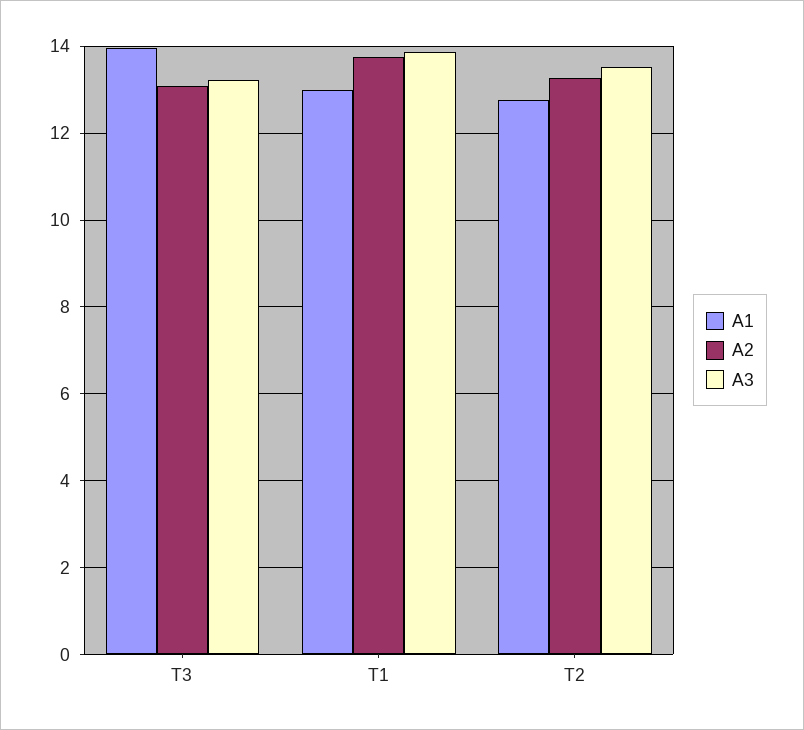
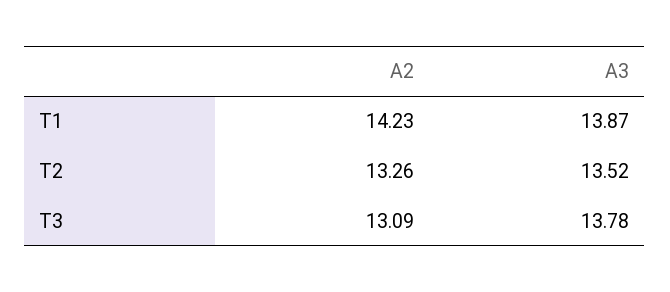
A1, T3: 14 -> none
A3, T3: 13.2 -> 13.78
A1, T1: 13 -> none
A2, T1: 13.8 -> 14.23
A1, T2: 12.8 -> none

